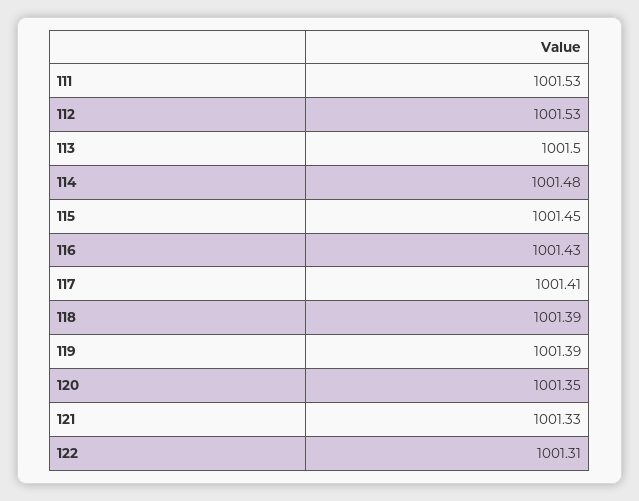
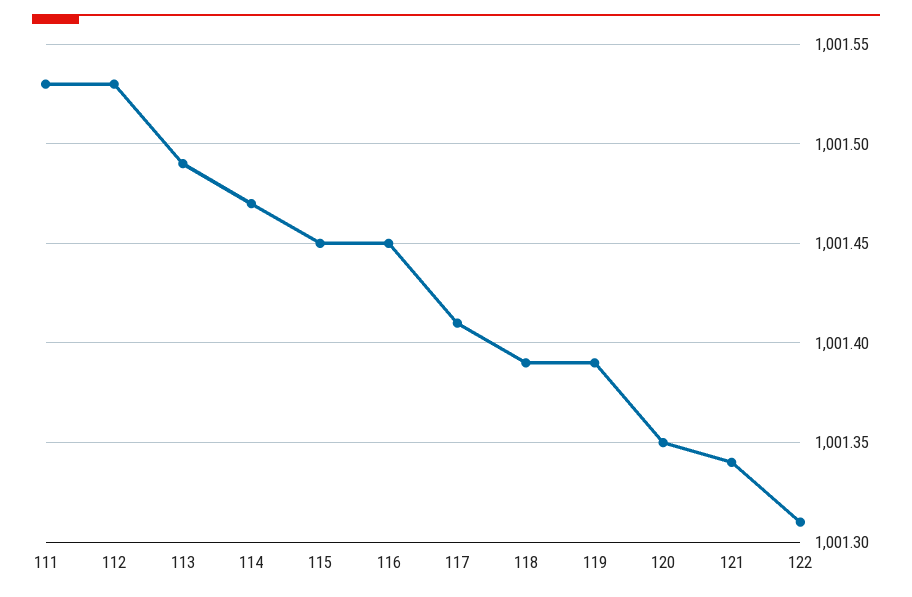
113: 1001.5 -> 1001.49
114: 1001.48 -> 1001.47
116: 1001.43 -> 1001.45
121: 1001.33 -> 1001.34

